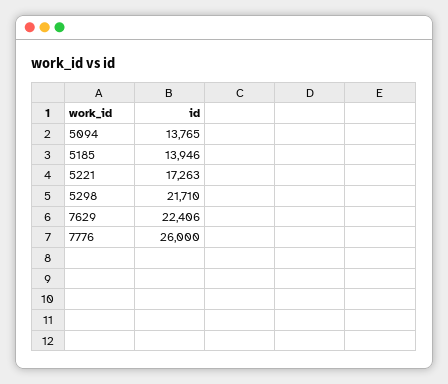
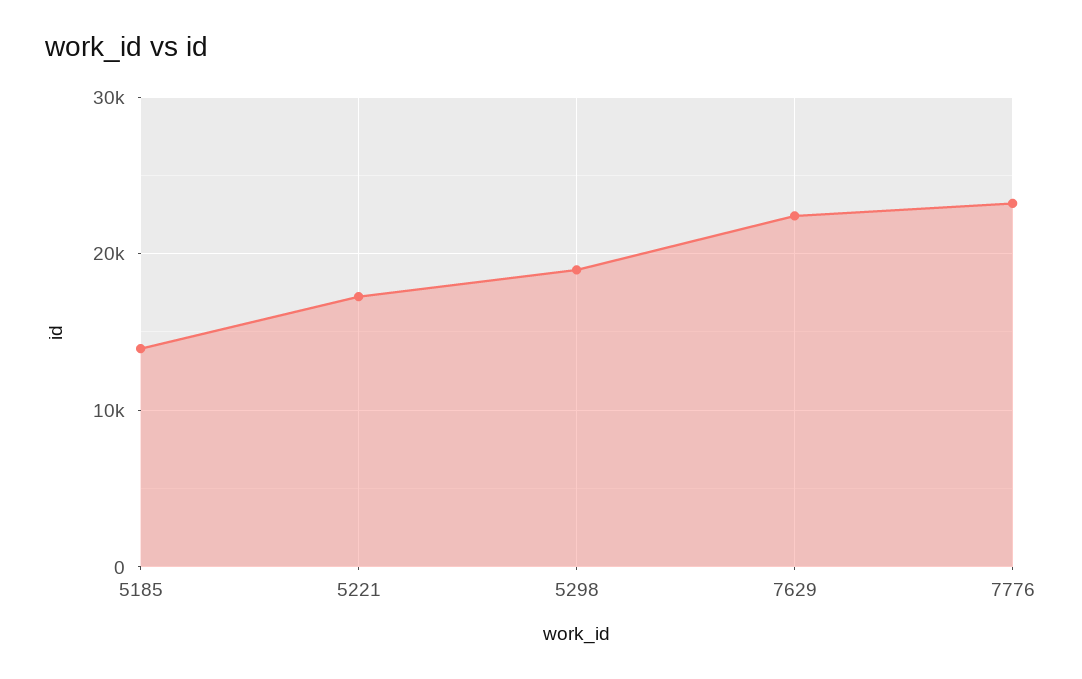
5094: 13765 -> none
5298: 21710 -> 19000
7776: 26000 -> 23000

